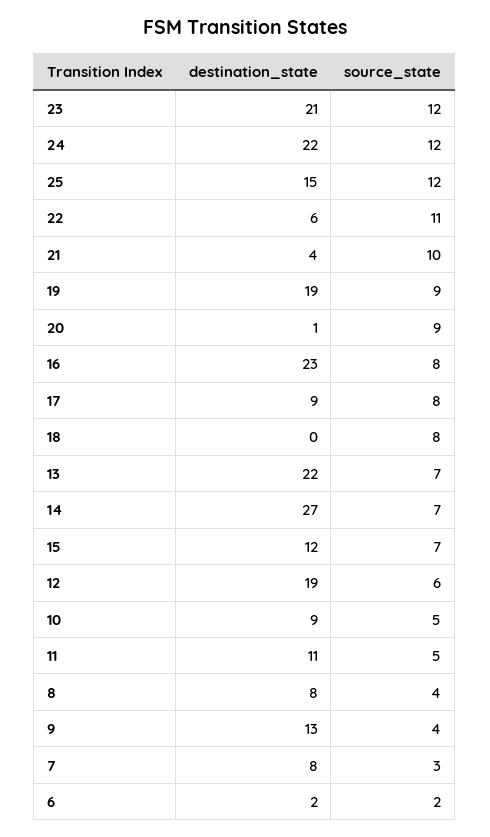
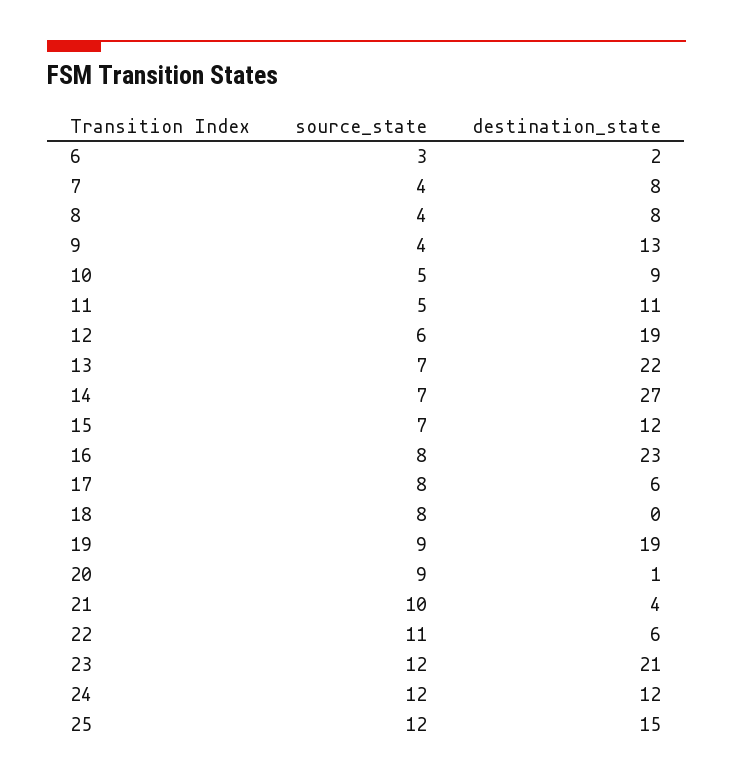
destination_state, 24: 22 -> 12
destination_state, 17: 9 -> 6
source_state, 7: 3 -> 4
source_state, 6: 2 -> 3

